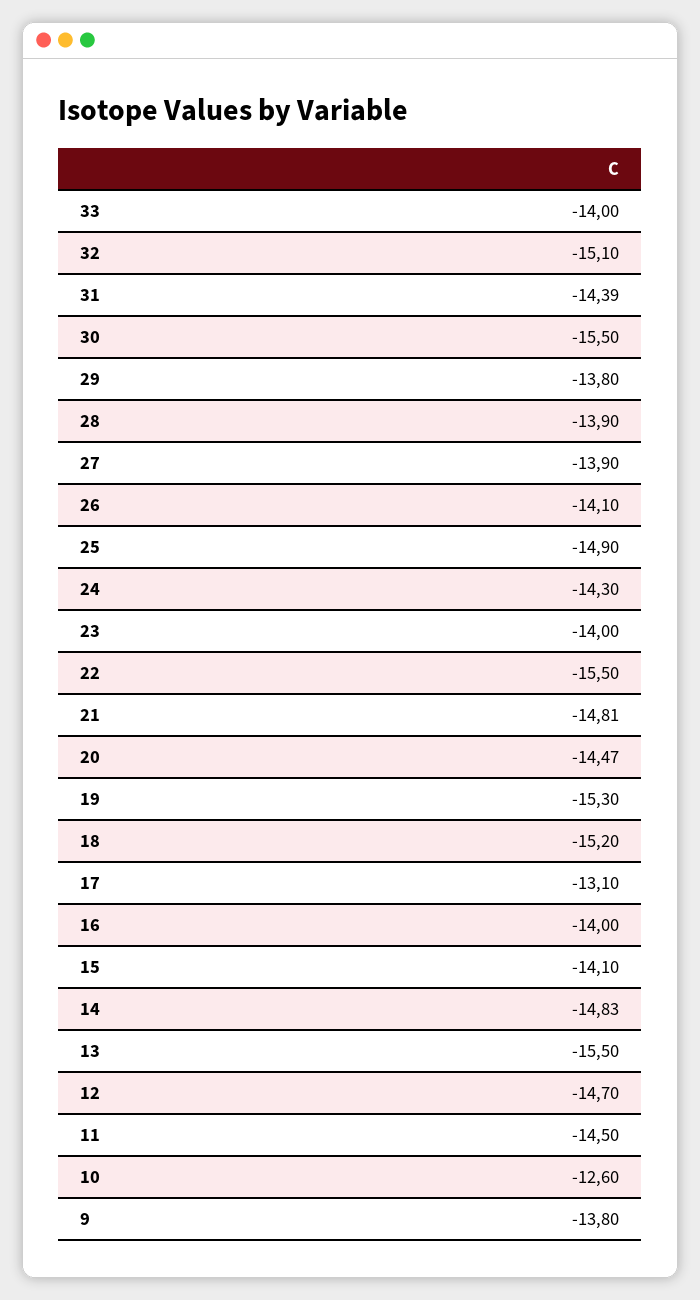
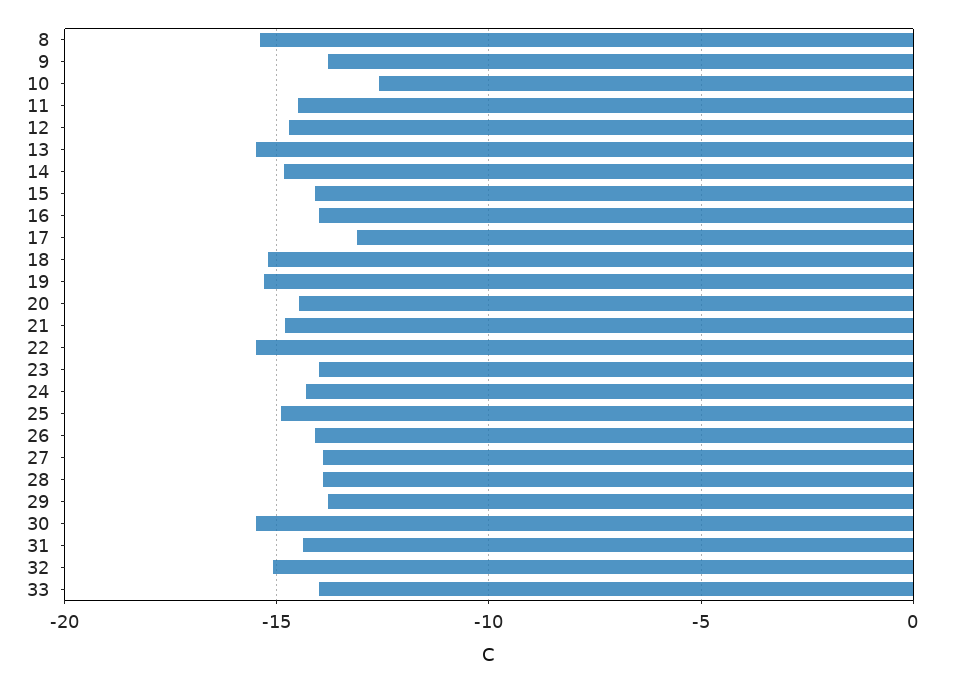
8: none -> -15.5

